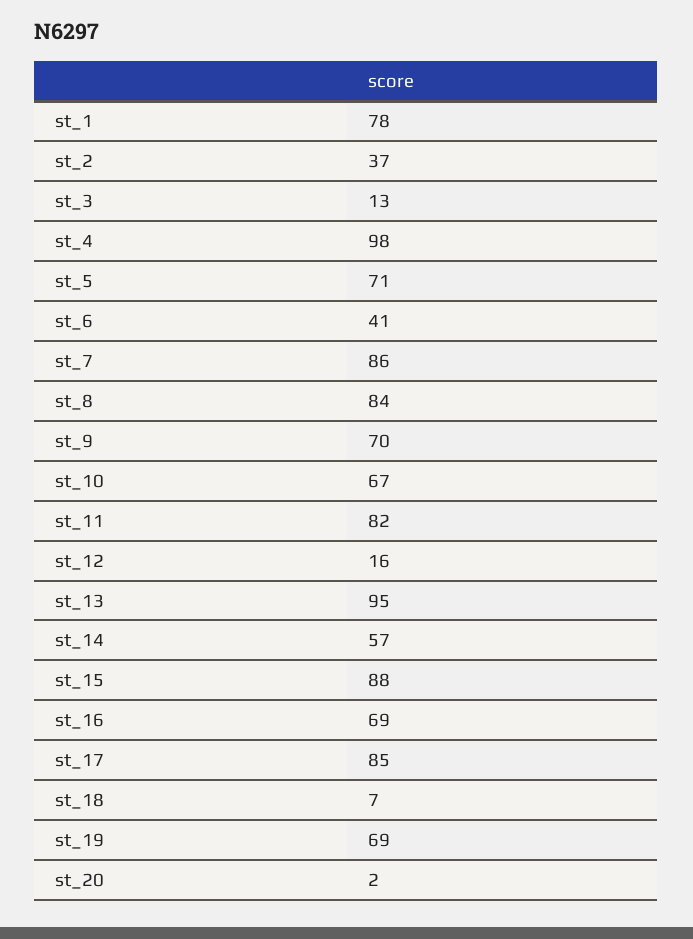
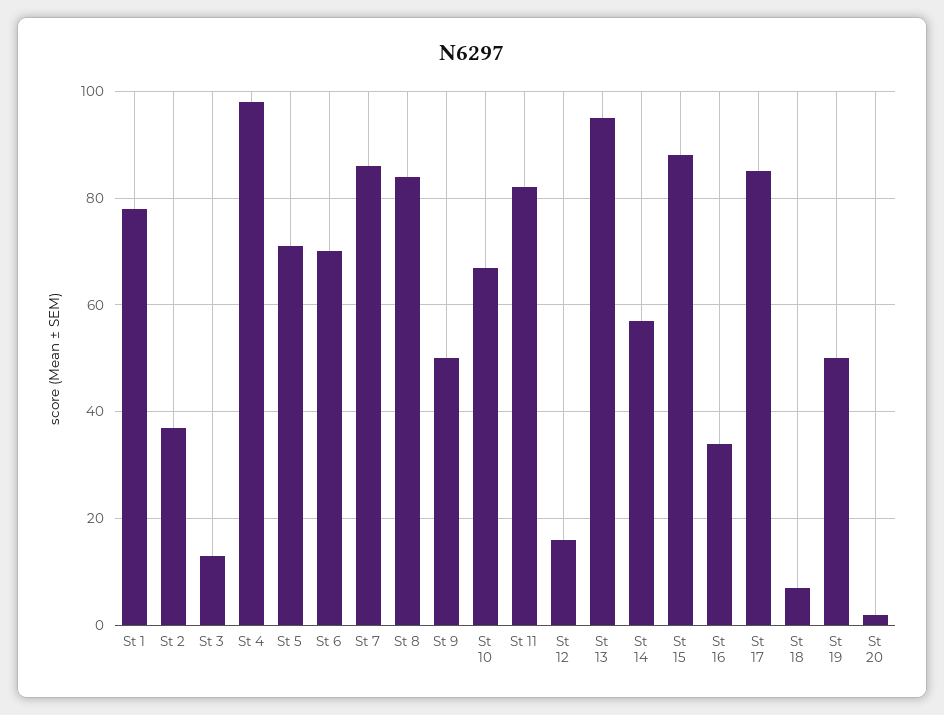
st_6: 41 -> 70
st_9: 70 -> 50
st_16: 69 -> 35
st_19: 69 -> 50

